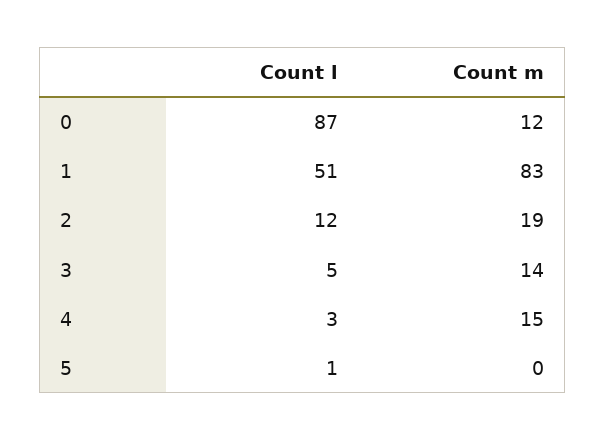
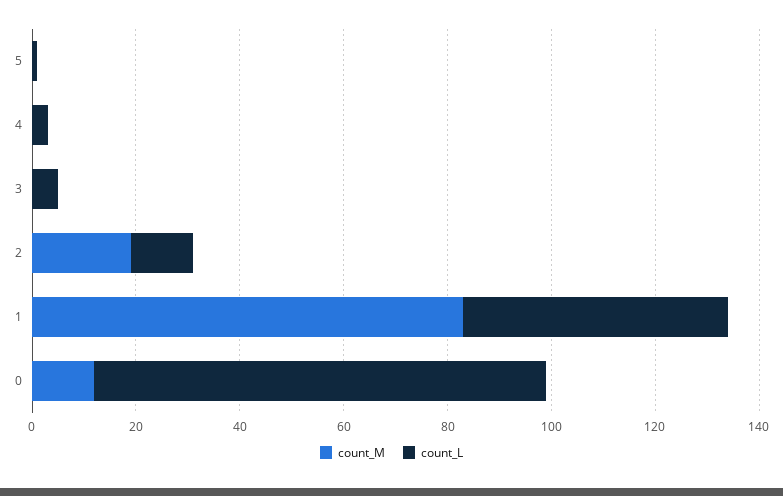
Count m, 3: 14 -> 0
Count m, 4: 15 -> 0

